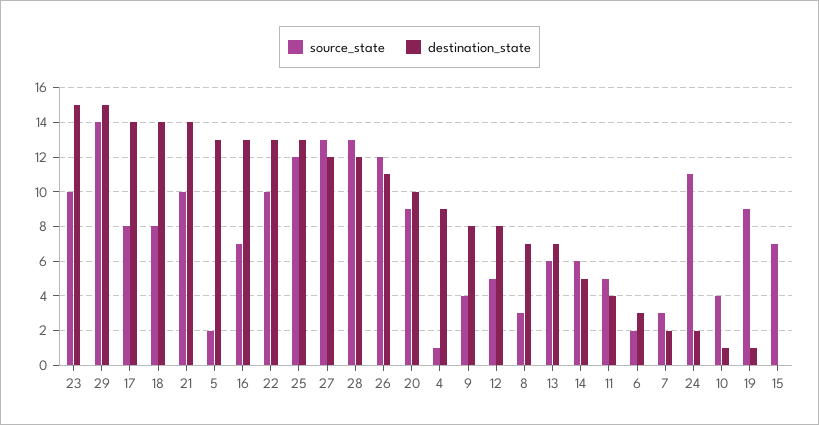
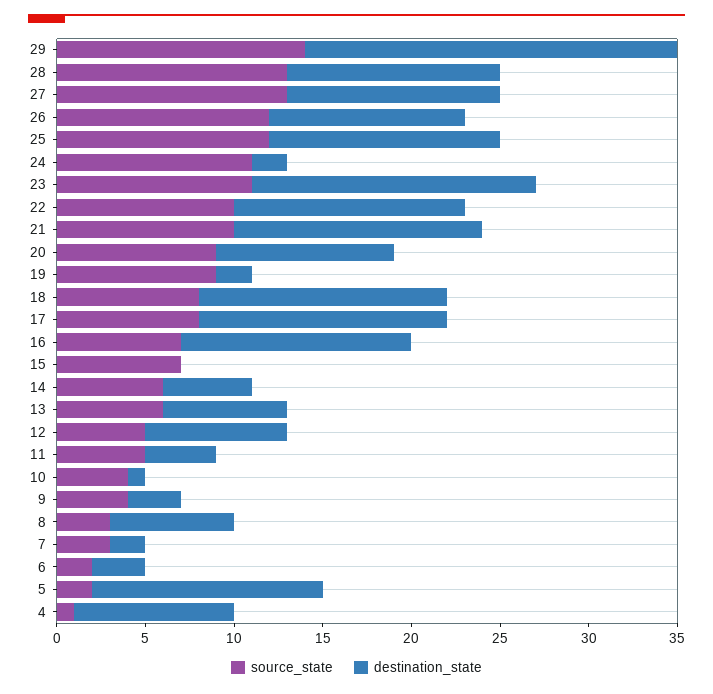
source_state, 23: 10 -> 11
destination_state, 23: 15 -> 16
destination_state, 29: 15 -> 21
destination_state, 9: 8 -> 3
destination_state, 19: 1 -> 2

